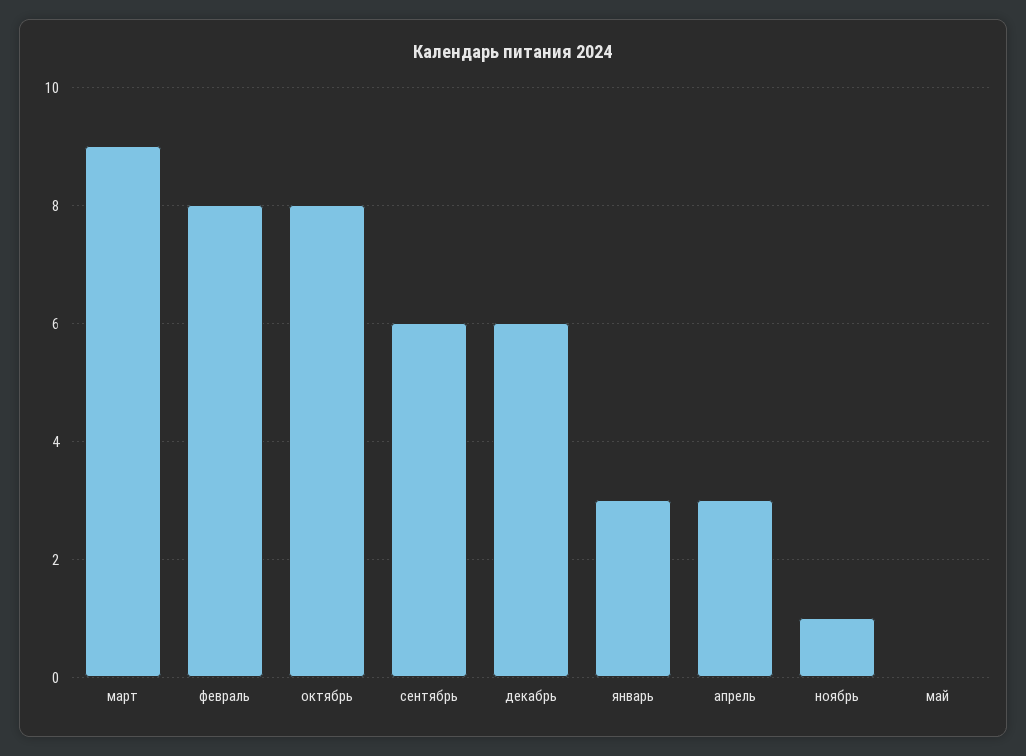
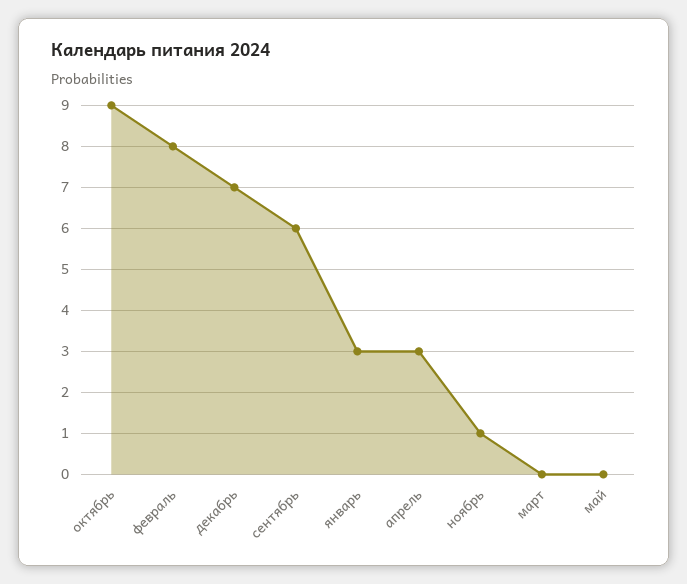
март: 9 -> 0
октябрь: 8 -> 9
декабрь: 6 -> 7

